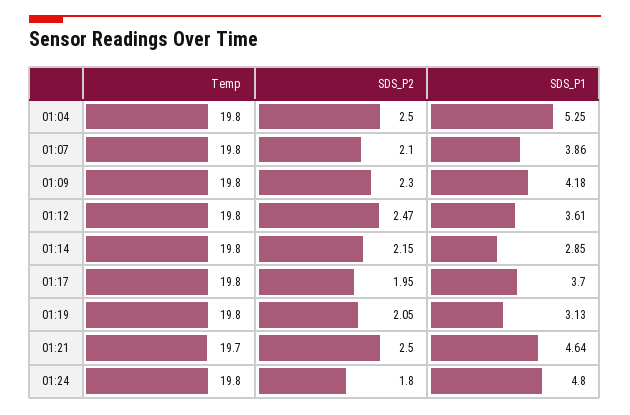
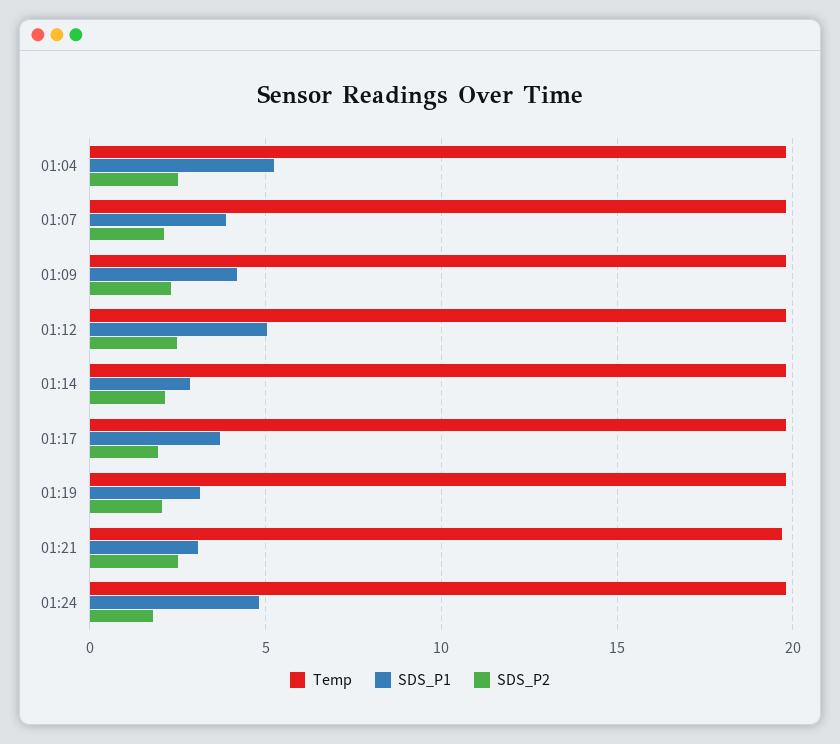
SDS_P1, 01:12: 3.61 -> 5
SDS_P1, 01:21: 4.64 -> 3

